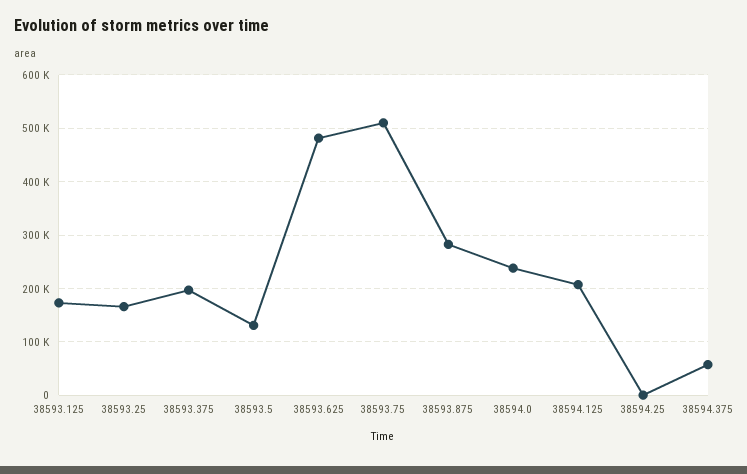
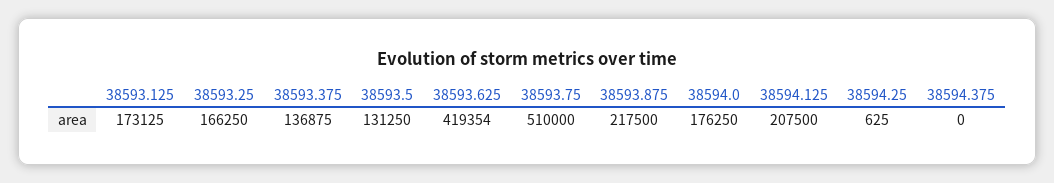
38593.375: 200000 -> 136875
38593.625: 480000 -> 419354
38593.875: 280000 -> 217500
38594.0: 240000 -> 176250
38594.375: 60000 -> 0

